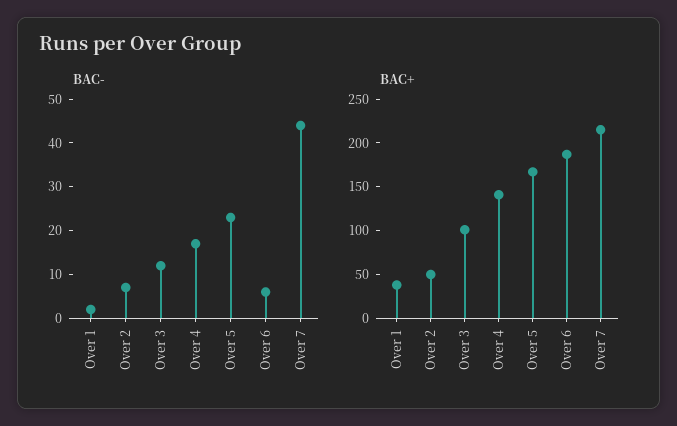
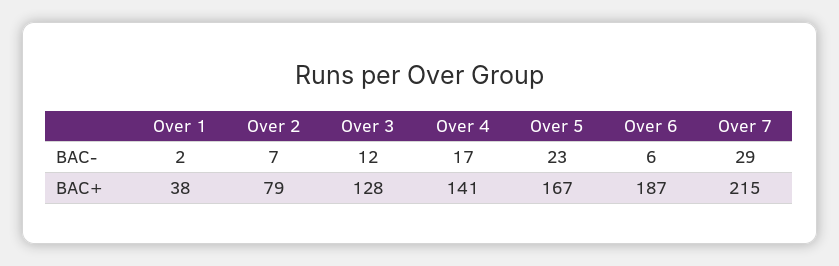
BAC-, Over 7: 45 -> 29
BAC+, Over 2: 50 -> 79
BAC+, Over 3: 100 -> 128

